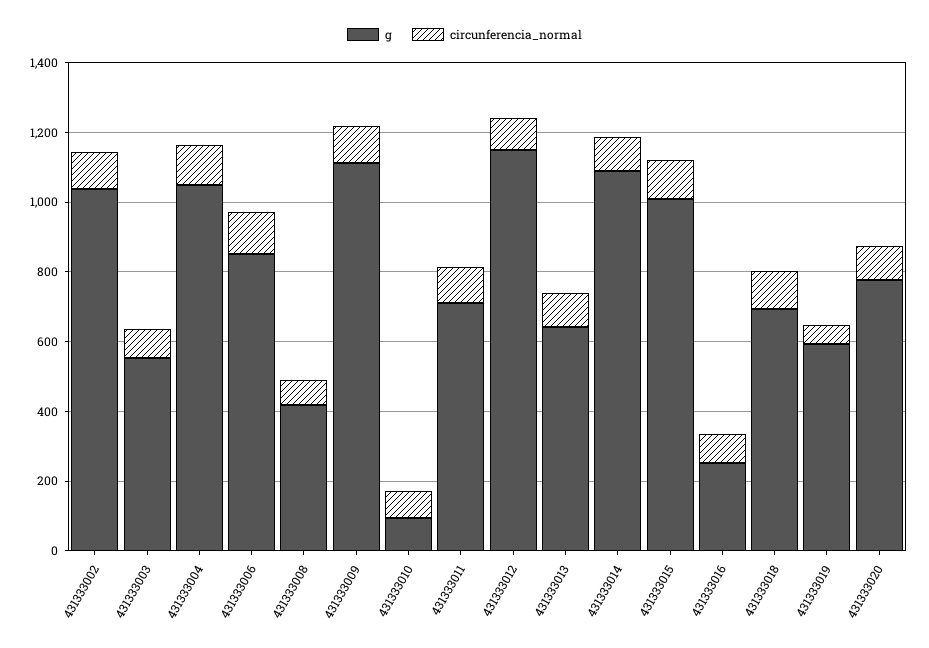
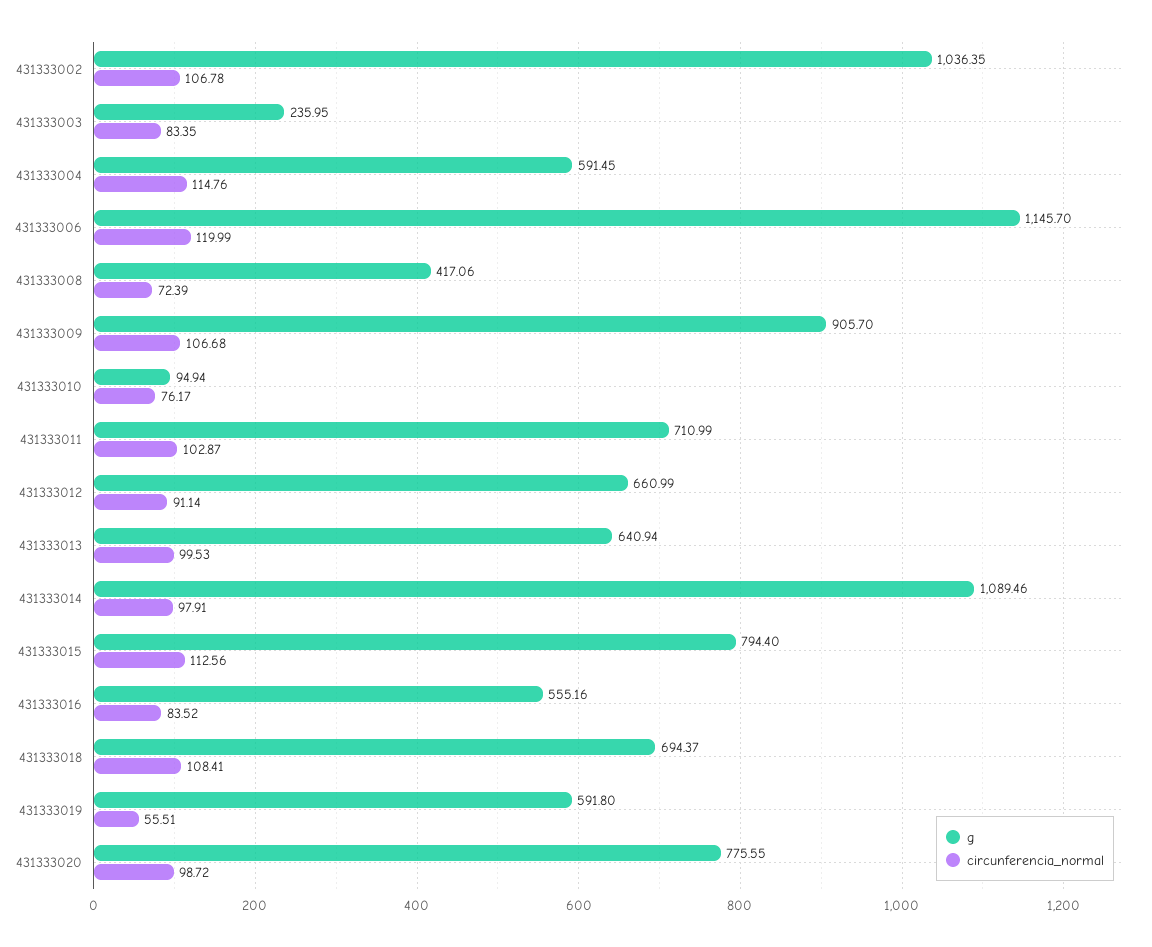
g, 431333003: 550 -> 235.95
g, 431333004: 1050 -> 591.45
g, 431333006: 850 -> 1145.7
g, 431333009: 1100 -> 905.7
g, 431333012: 1150 -> 660.99
g, 431333015: 1000 -> 794.4
g, 431333016: 250 -> 555.16

